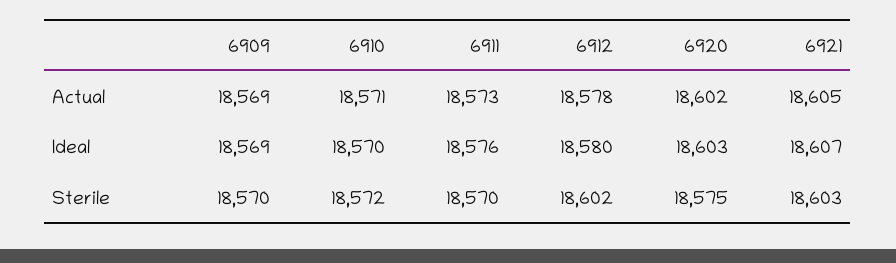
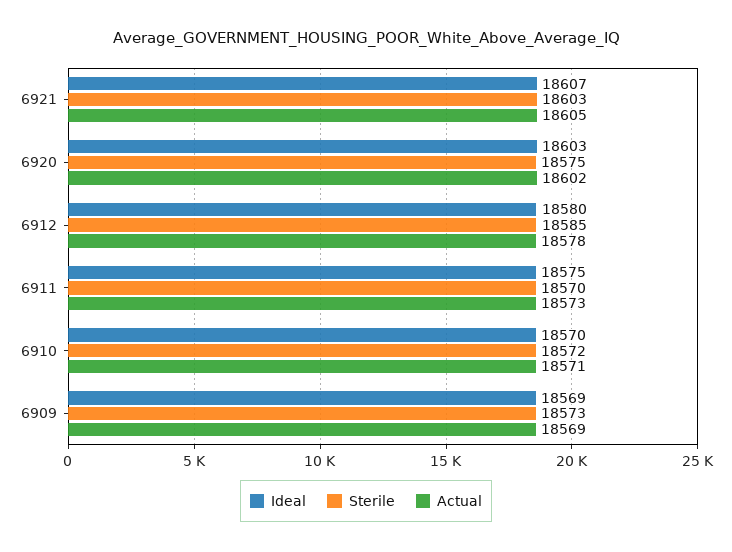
Ideal, 6911: 18576 -> 18575
Sterile, 6909: 18570 -> 18573
Sterile, 6912: 18602 -> 18585

